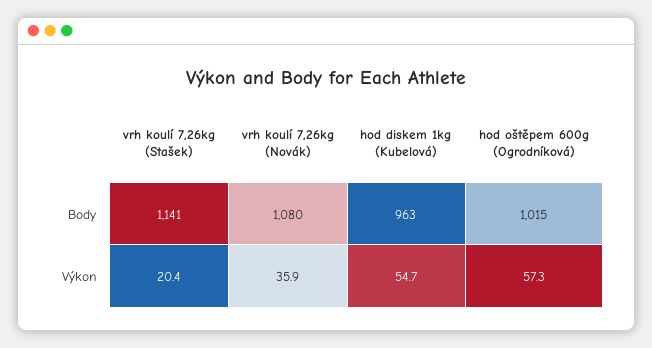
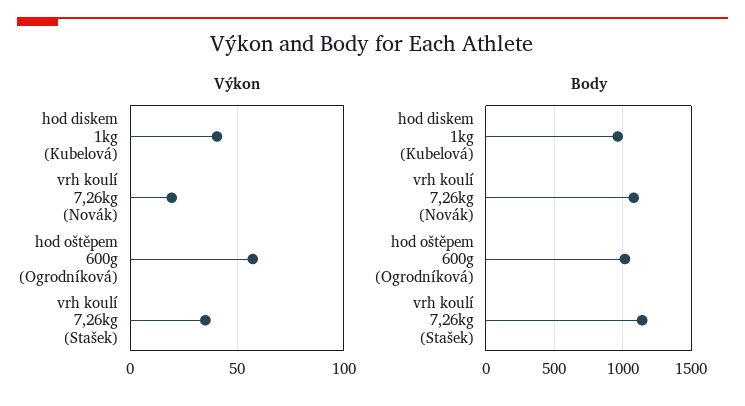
Výkon, vrh koulí 7,26kg (Stašek): 20.4 -> 35
Výkon, vrh koulí 7,26kg (Novák): 35.9 -> 20
Výkon, hod diskem 1kg (Kubelová): 54.7 -> 40

